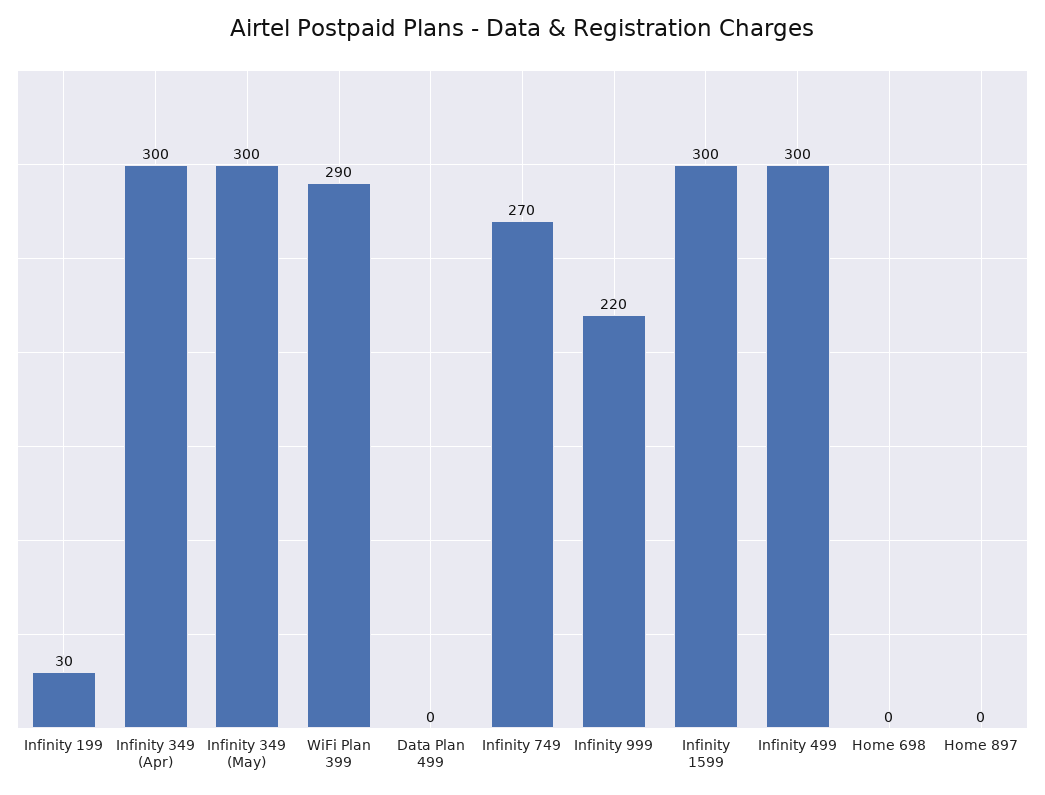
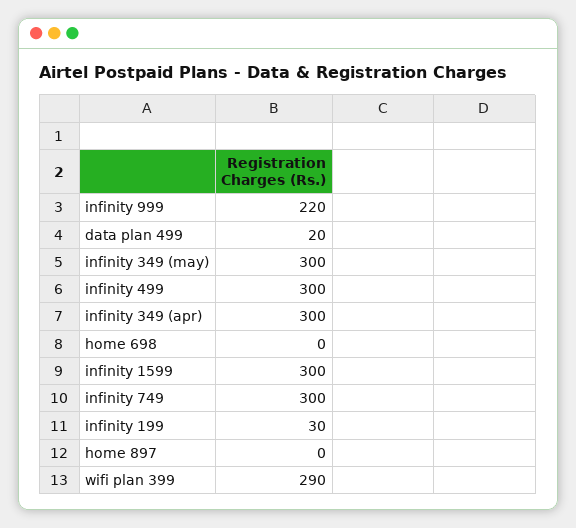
Data Plan 499: 0 -> 20
Infinity 749: 270 -> 300

